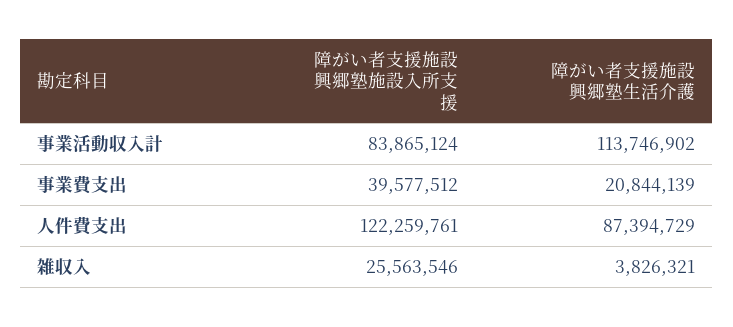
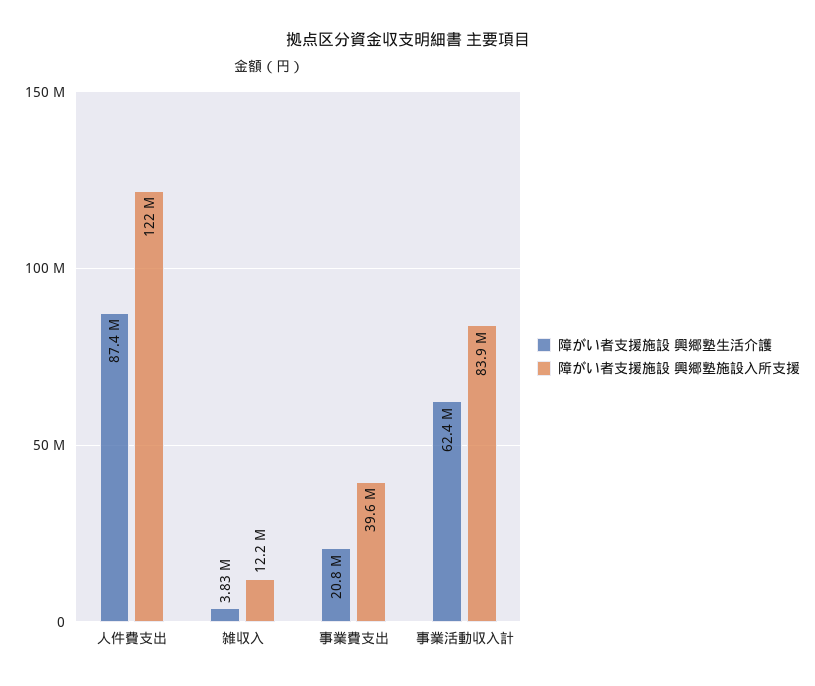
障がい者支援施設 興郷塾生活介護, 事業活動収入計: 113746902 -> 62400000
障がい者支援施設 興郷塾施設入所支援, 雑収入: 25563546 -> 12200000

